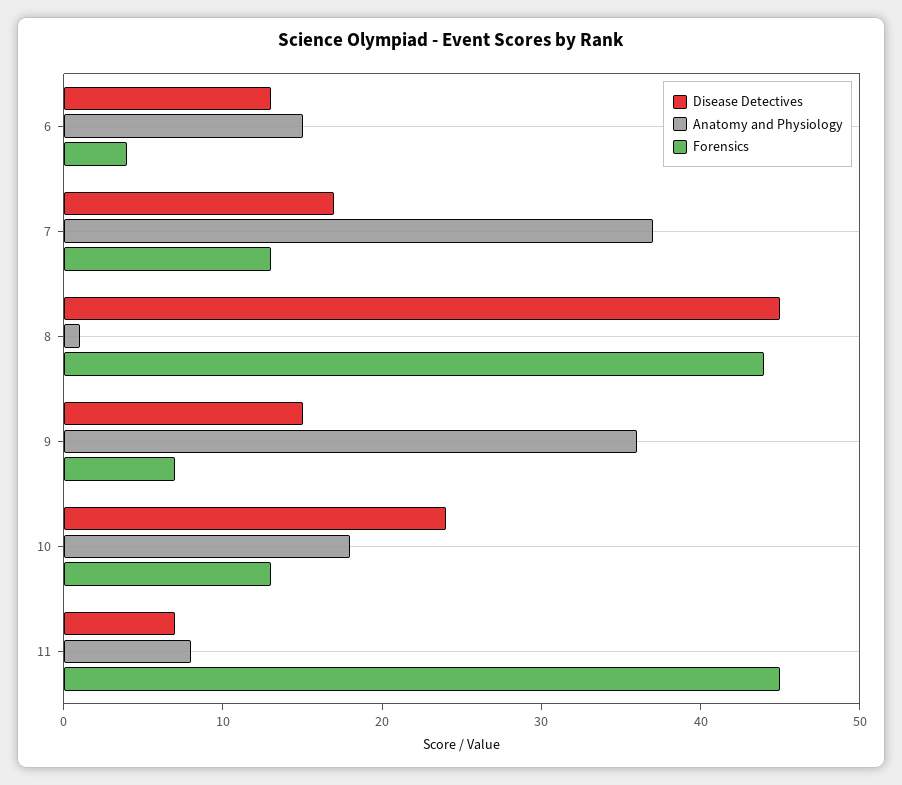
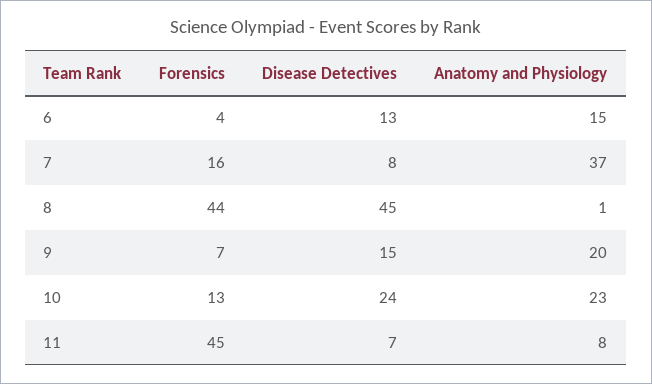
Disease Detectives, 7: 17 -> 8
Forensics, 7: 13 -> 16
Anatomy and Physiology, 9: 36 -> 20
Anatomy and Physiology, 10: 18 -> 23

